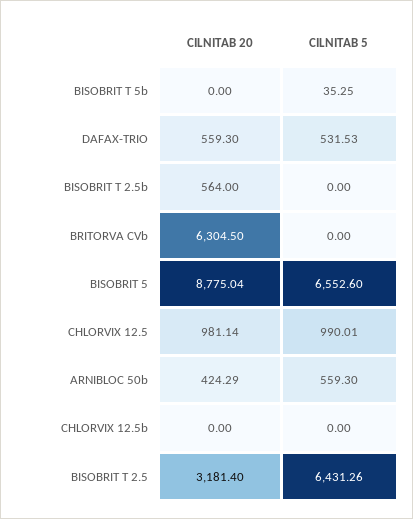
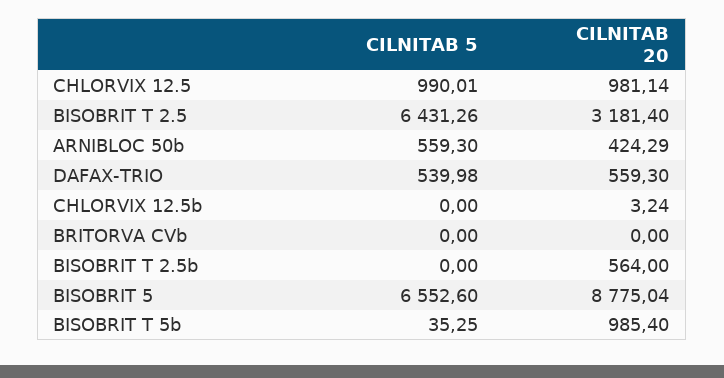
CILNITAB 20, BISOBRIT T 5b: 0 -> 985.4
CILNITAB 5, DAFAX-TRIO: 531.53 -> 539.98
CILNITAB 20, BRITORVA CVb: 6304.5 -> 0
CILNITAB 20, CHLORVIX 12.5b: 0 -> 3.24

